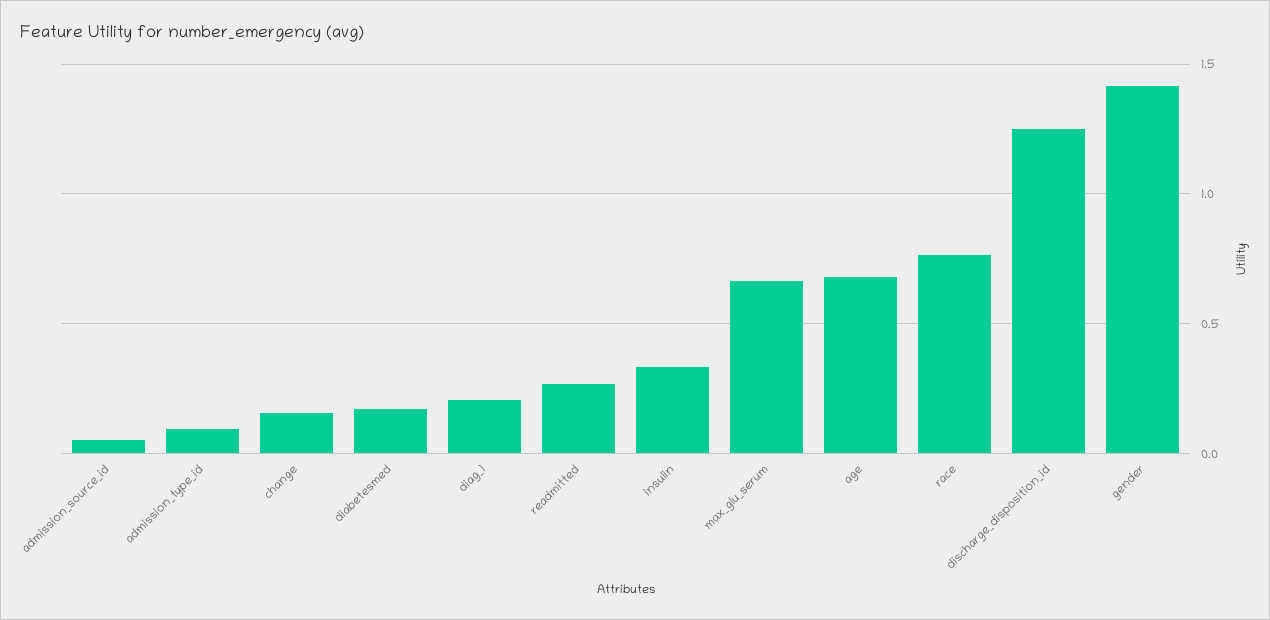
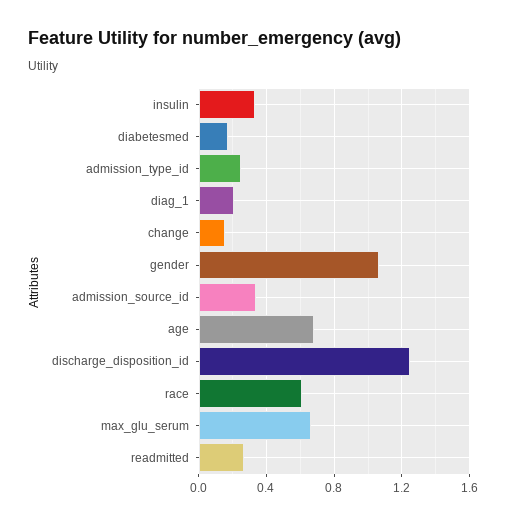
admission_source_id: 0.05 -> 0.35
admission_type_id: 0.1 -> 0.25
race: 0.75 -> 0.6
gender: 1.4 -> 1.05

